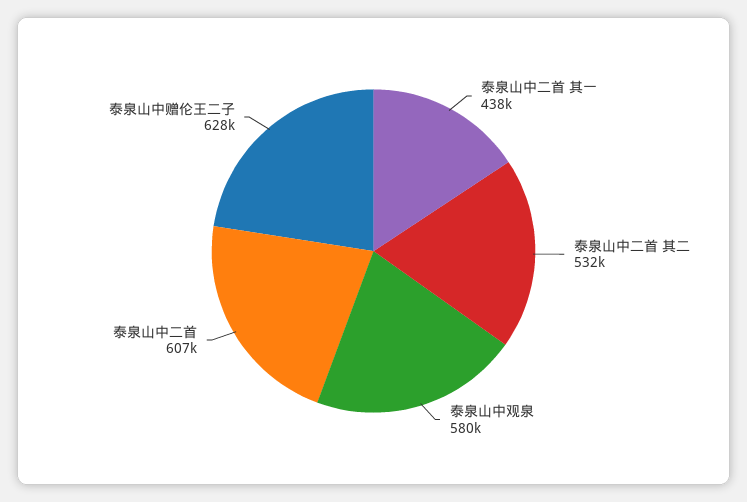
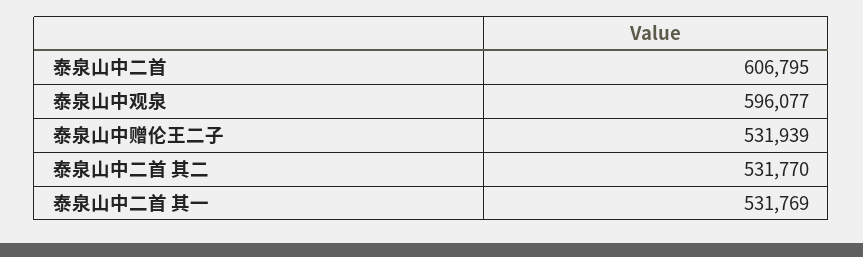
泰泉山中二首 其一: 438000 -> 531769
泰泉山中观泉: 580000 -> 596077
泰泉山中赠伦王二子: 628000 -> 531939

